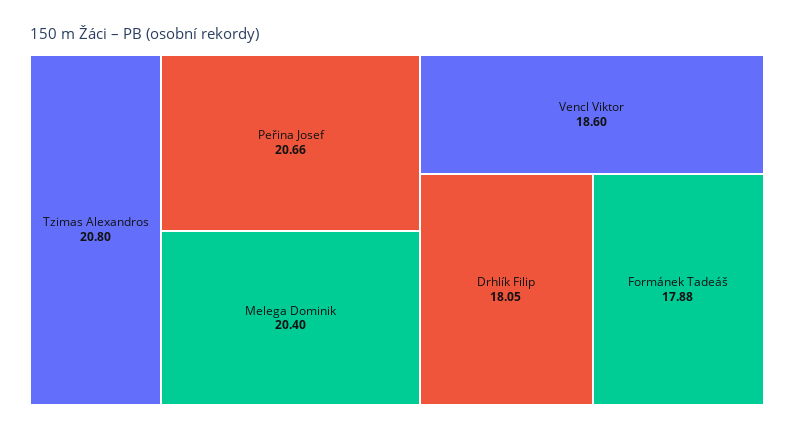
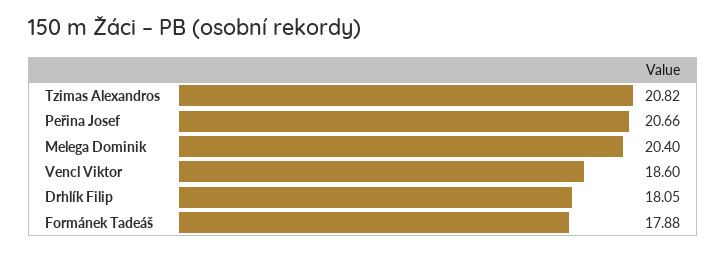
Tzimas Alexandros: 20.8 -> 20.82

